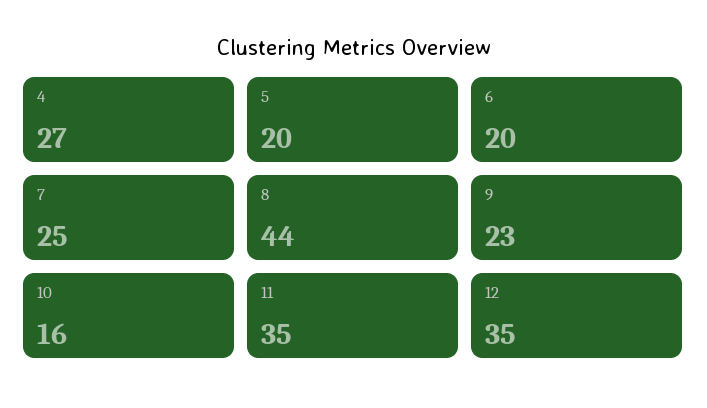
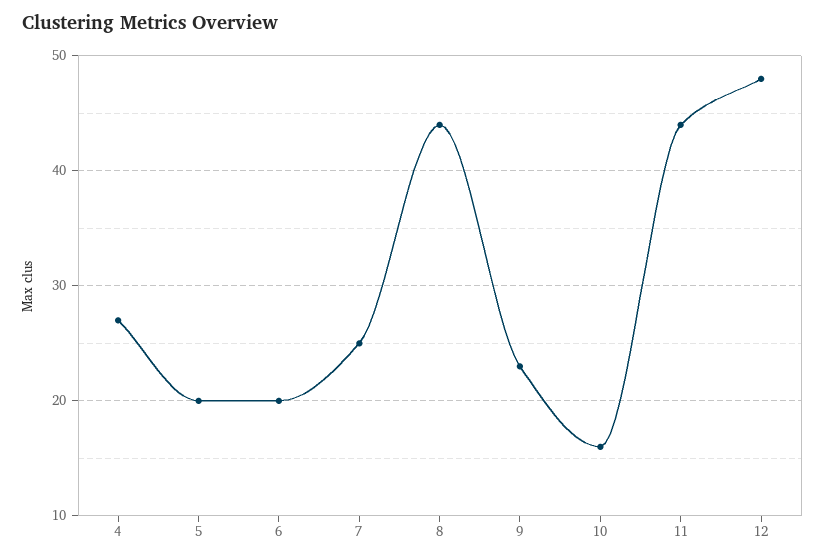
11: 35 -> 44
12: 35 -> 48

